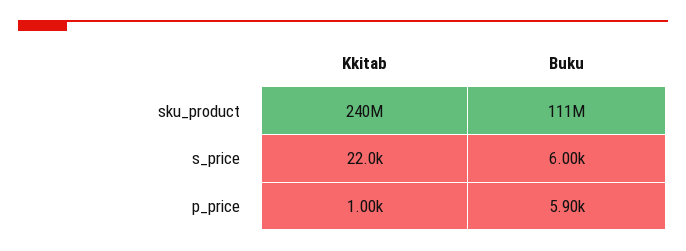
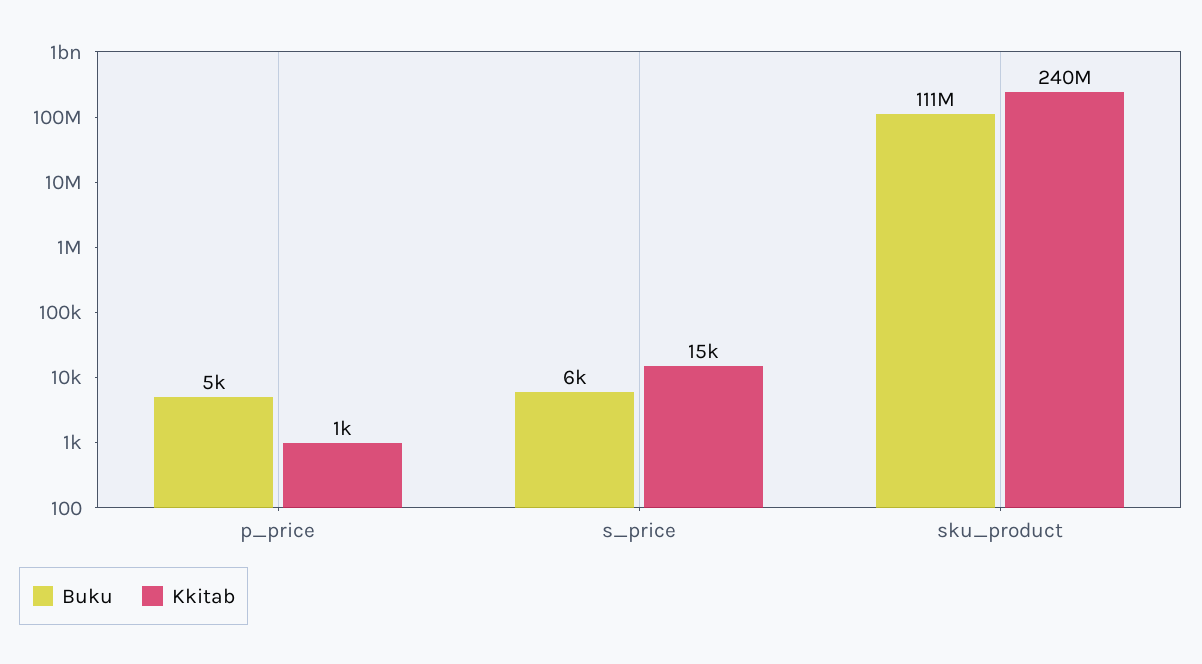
Kkitab, s_price: 22000 -> 15000
Buku, p_price: 5900 -> 5000

